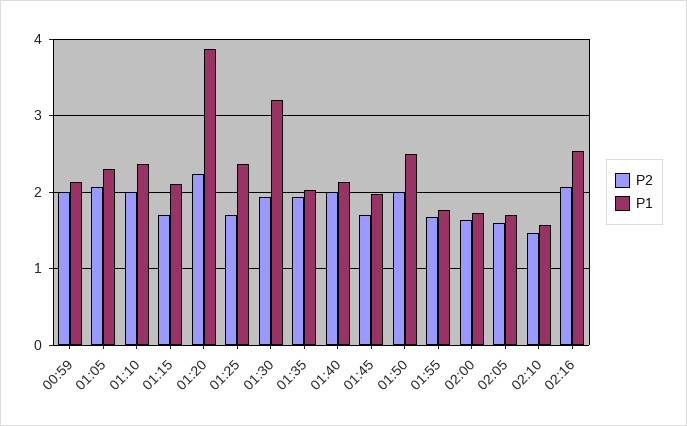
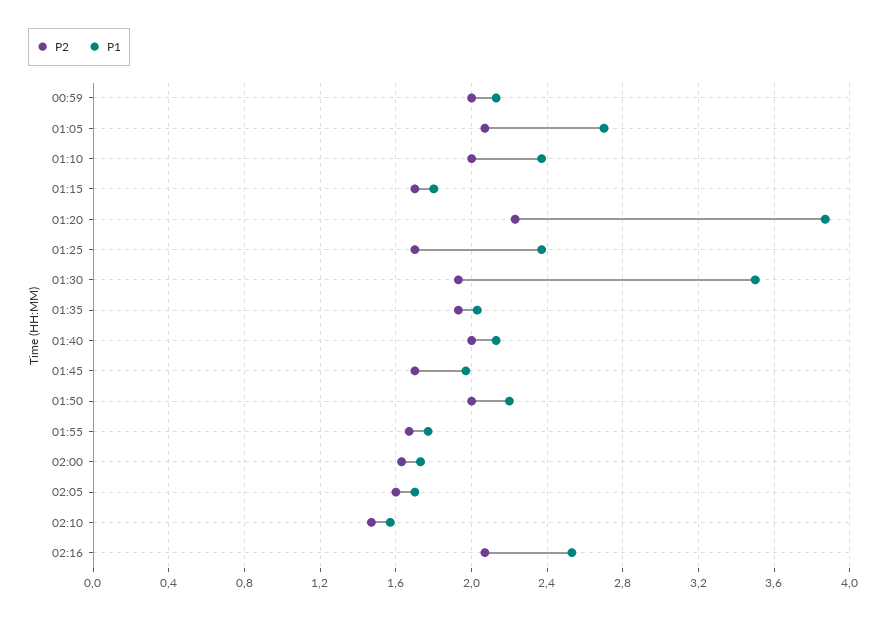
P1, 01:05: 2.3 -> 2.7
P1, 01:15: 2.1 -> 1.8
P1, 01:30: 3.2 -> 3.5
P1, 01:50: 2.5 -> 2.2

